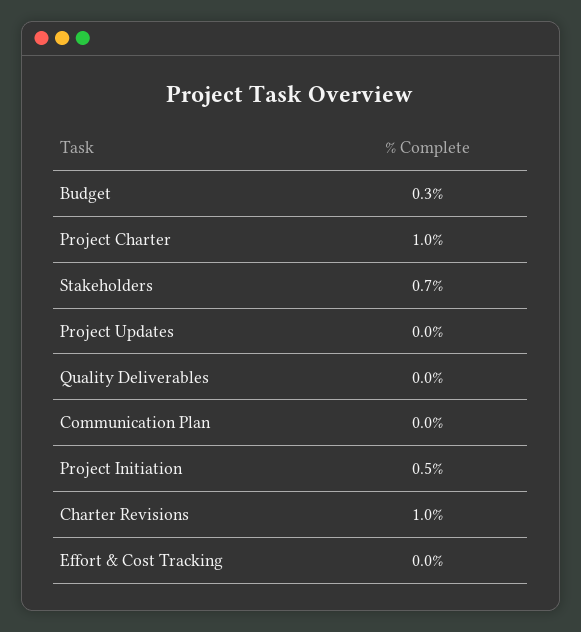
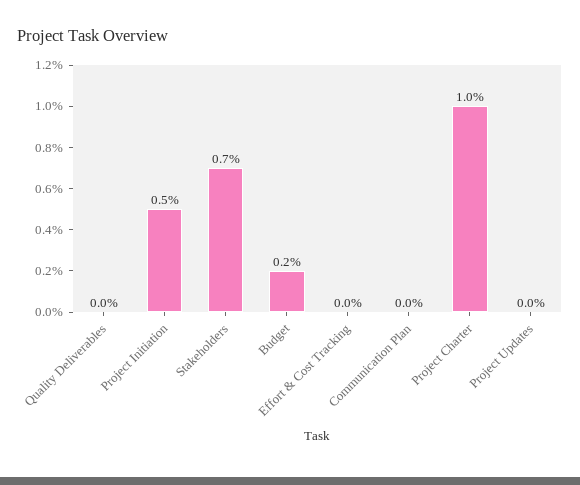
Budget: 0.3 -> 0.2
Charter Revisions: 1 -> none

